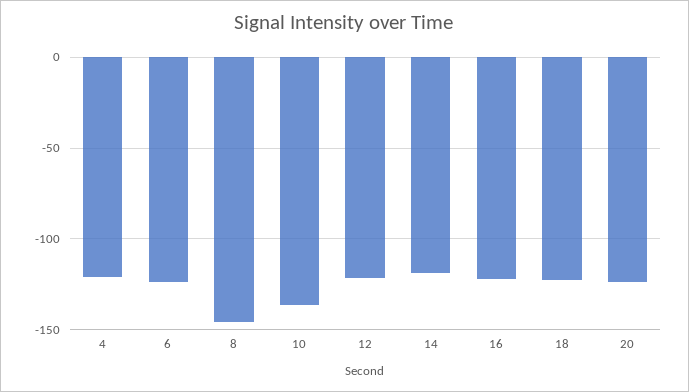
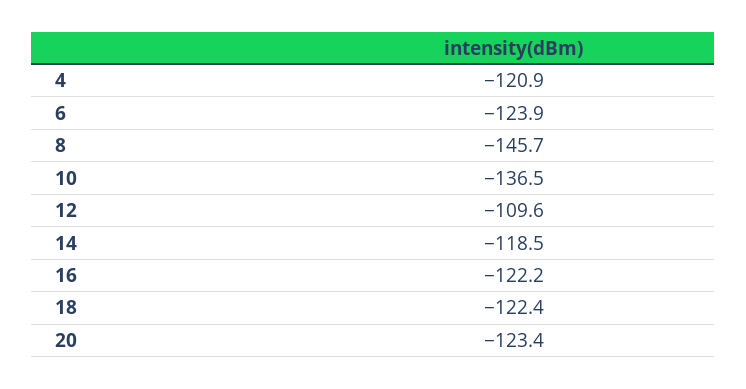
12: -120 -> -109.6

